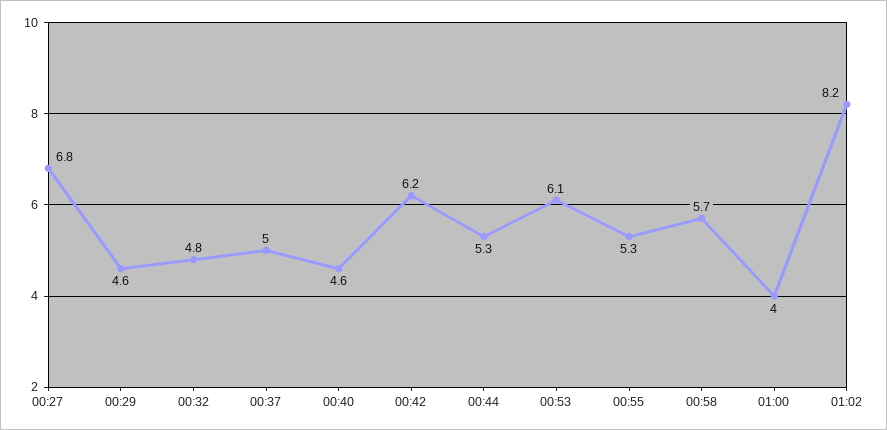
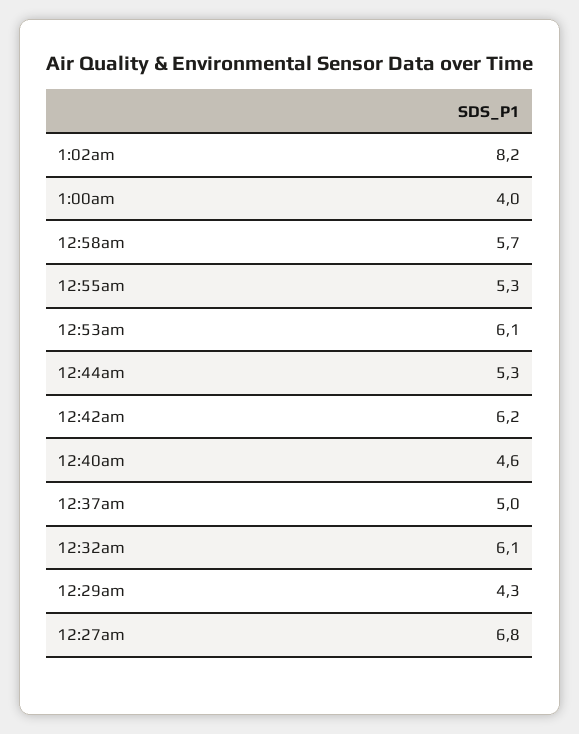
00:29: 4.6 -> 4.3
00:32: 4.8 -> 6.1

